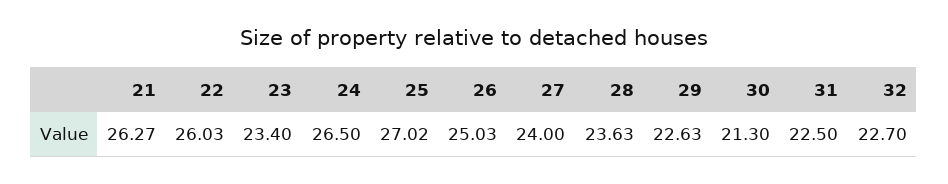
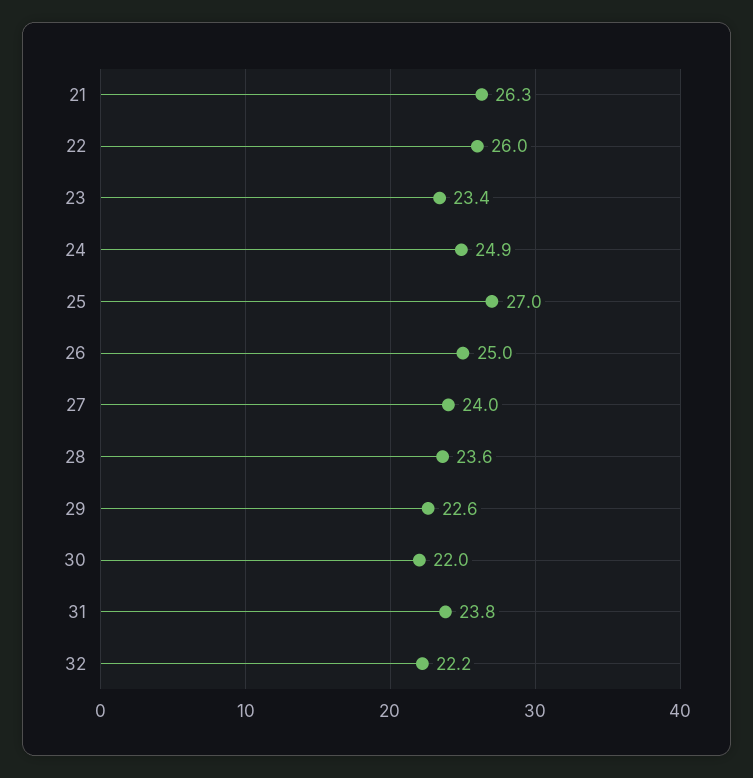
24: 26.5 -> 24.9
30: 21.3 -> 22
31: 22.5 -> 23.8
32: 22.7 -> 22.2

